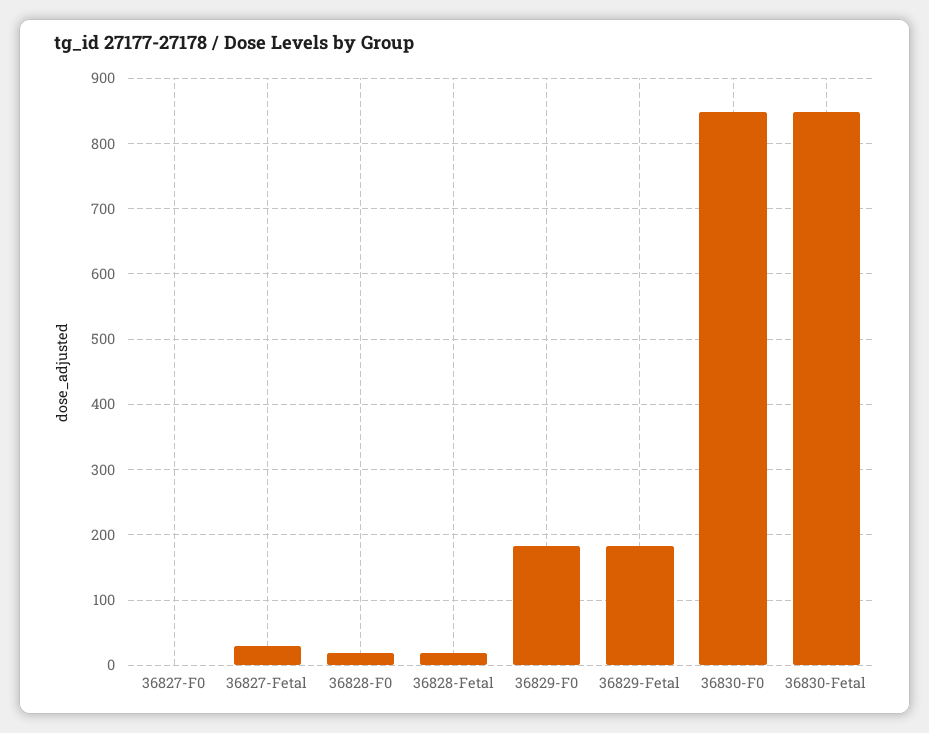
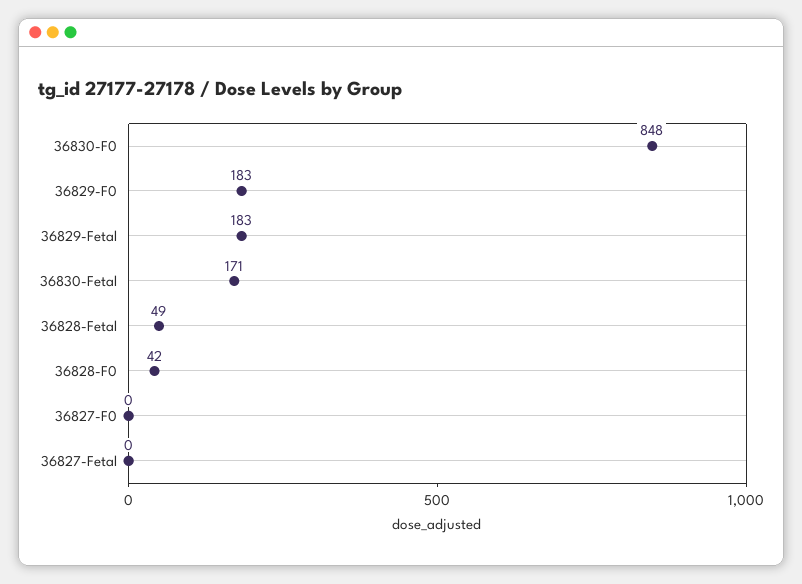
36827-Fetal: 30 -> 0
36828-F0: 20 -> 42
36828-Fetal: 20 -> 49
36830-Fetal: 850 -> 171

